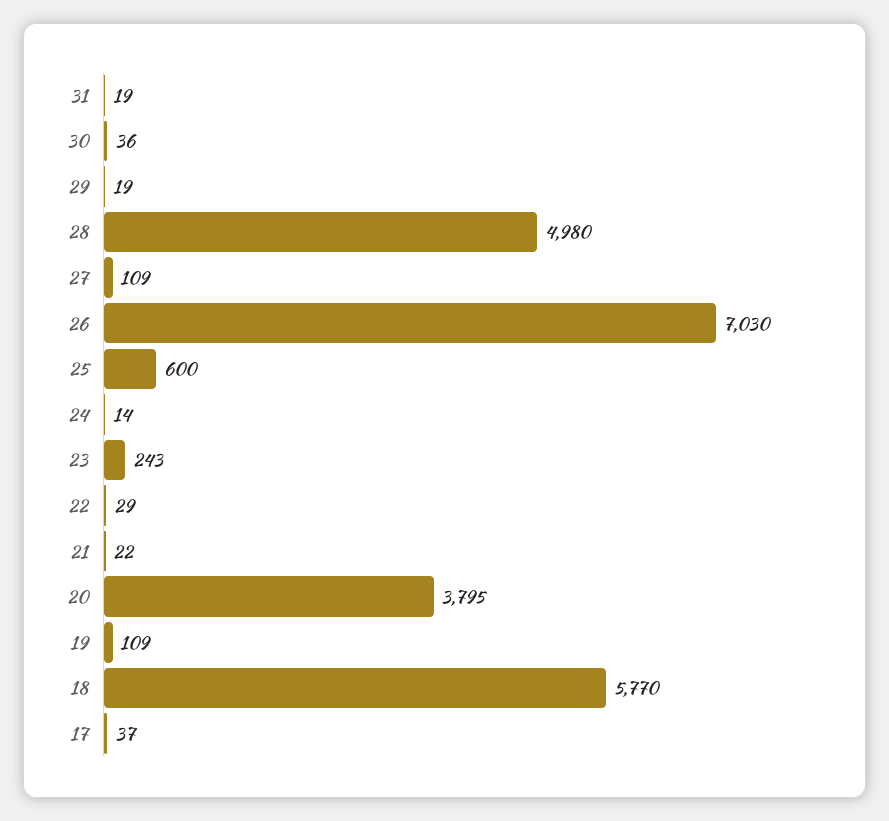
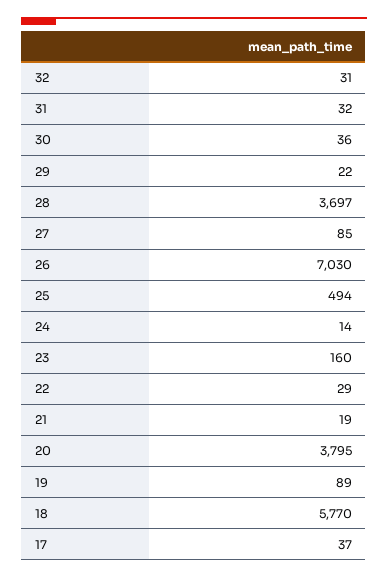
31: 19 -> 32
29: 19 -> 22
28: 4980 -> 3697
27: 109 -> 85
25: 600 -> 494
23: 243 -> 160
21: 22 -> 19
19: 109 -> 89
32: none -> 31

